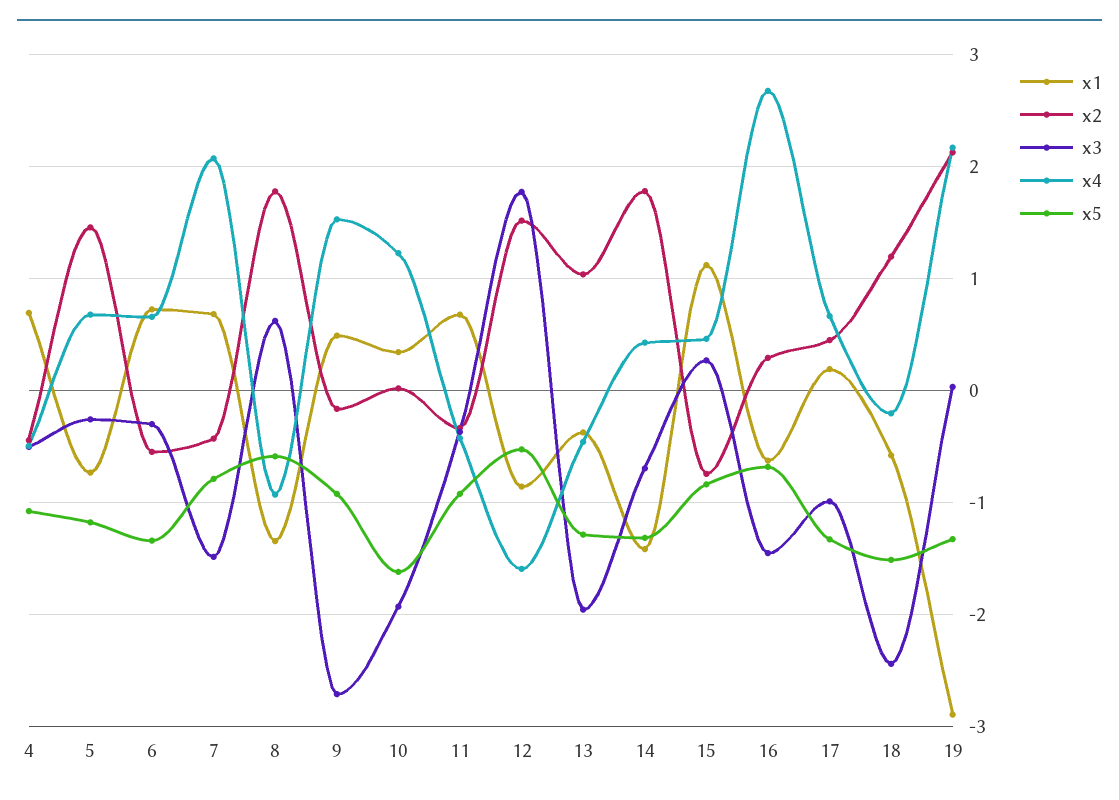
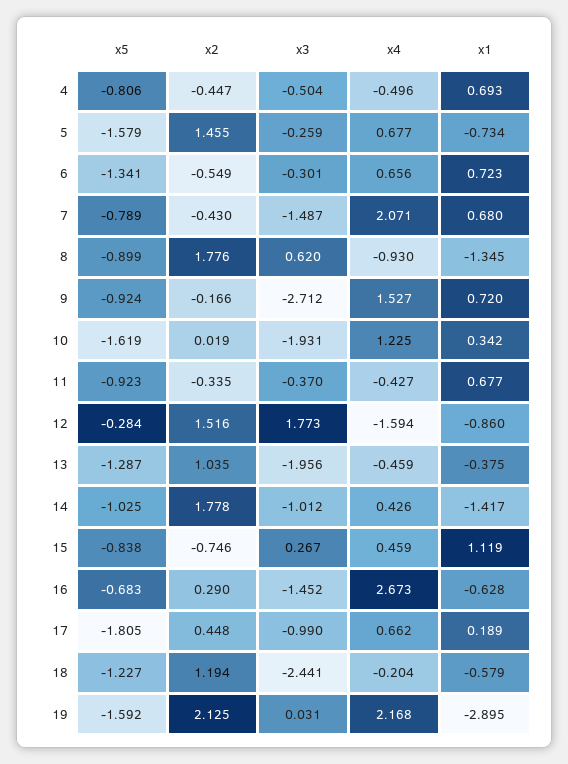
x5, 4: -1.1 -> -0.806
x5, 5: -1.2 -> -1.579
x5, 8: -0.6 -> -0.899
x1, 9: 0.5 -> 0.72
x5, 12: -0.5 -> -0.284
x3, 14: -0.7 -> -1.012
x5, 14: -1.3 -> -1.025
x5, 17: -1.3 -> -1.805
x5, 18: -1.5 -> -1.227
x5, 19: -1.3 -> -1.592

